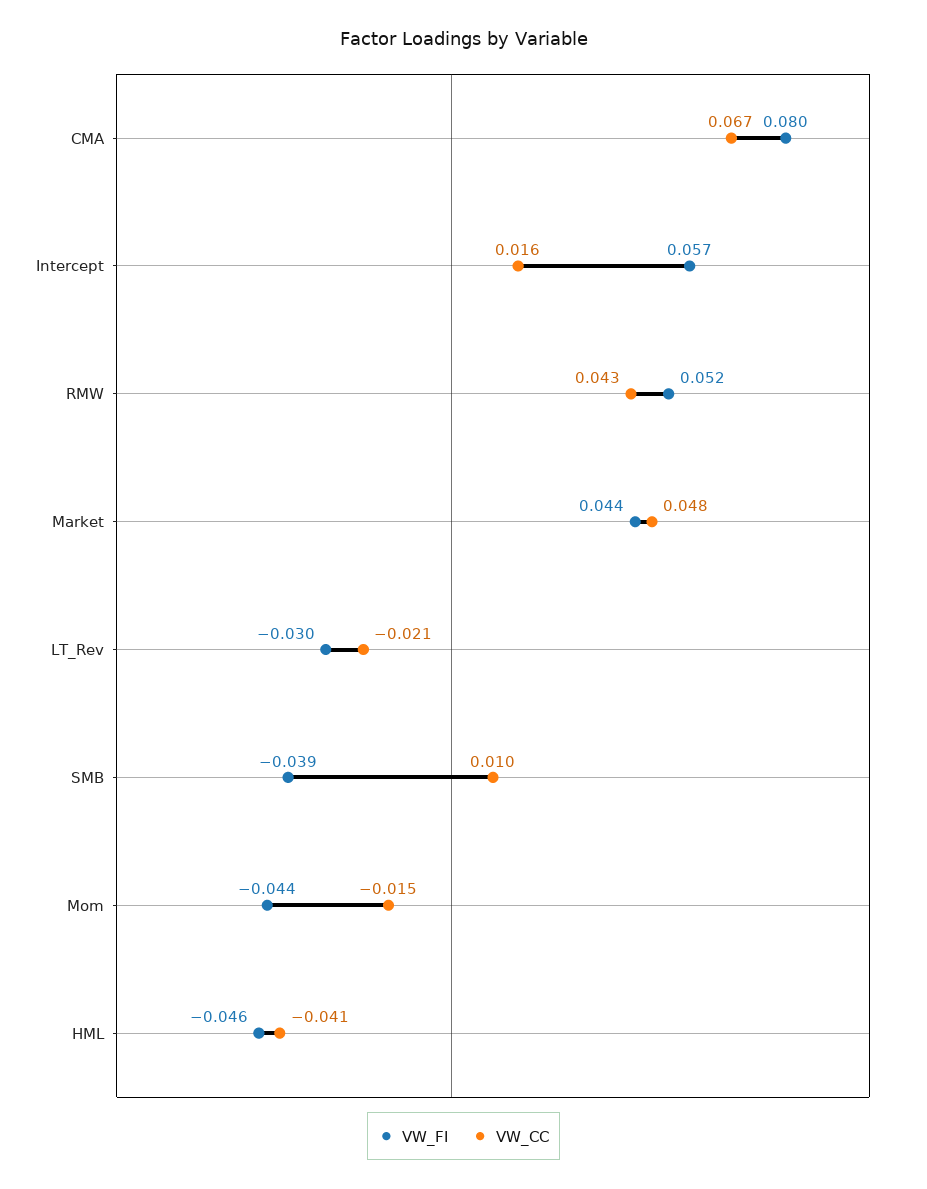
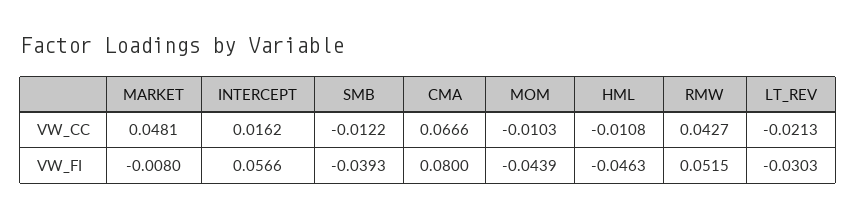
VW_FI, Market: 0.044 -> -0.008
VW_CC, SMB: 0.01 -> -0.0122
VW_CC, Mom: -0.015 -> -0.0103
VW_CC, HML: -0.041 -> -0.0108

